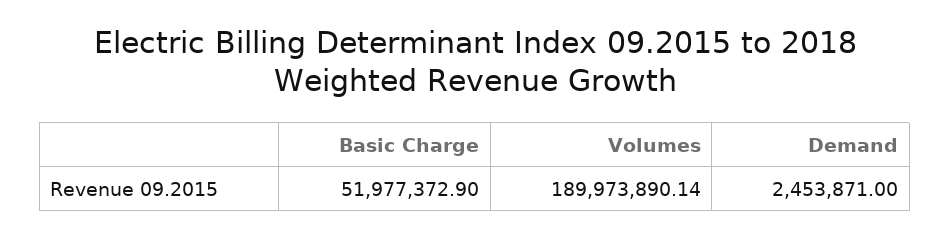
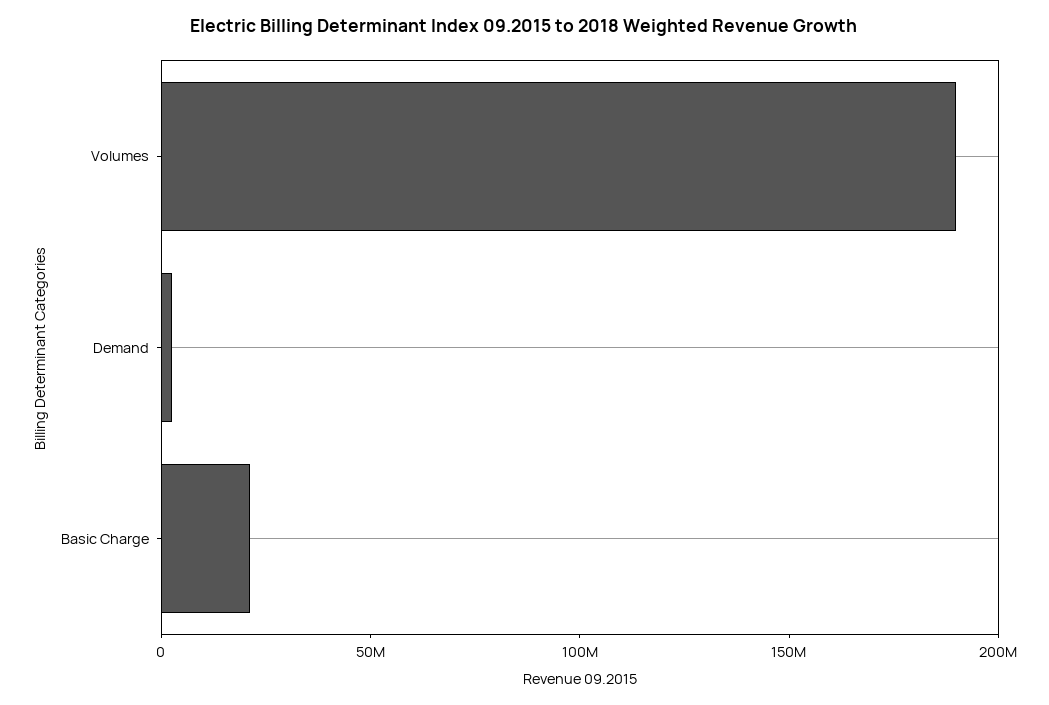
Basic Charge: 51977372.9 -> 20000000

